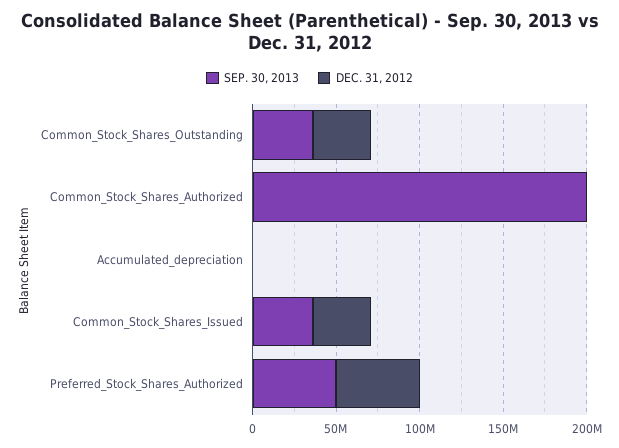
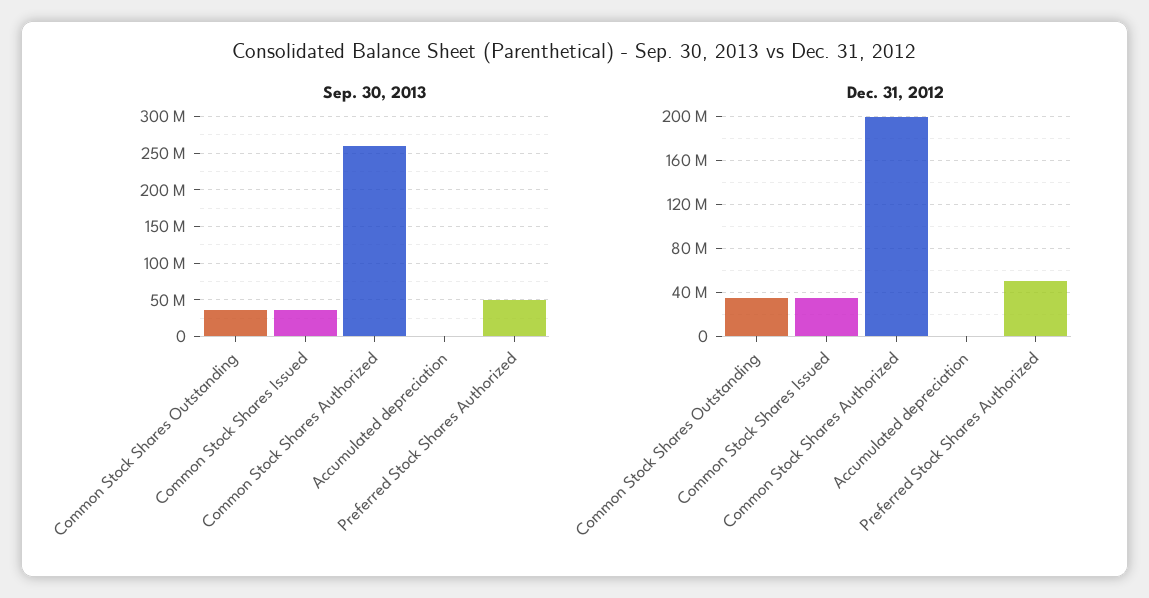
SEP. 30, 2013, Common_Stock_Shares_Authorized: 200000000 -> 260000000
DEC. 31, 2012, Common_Stock_Shares_Authorized: 0 -> 200000000

